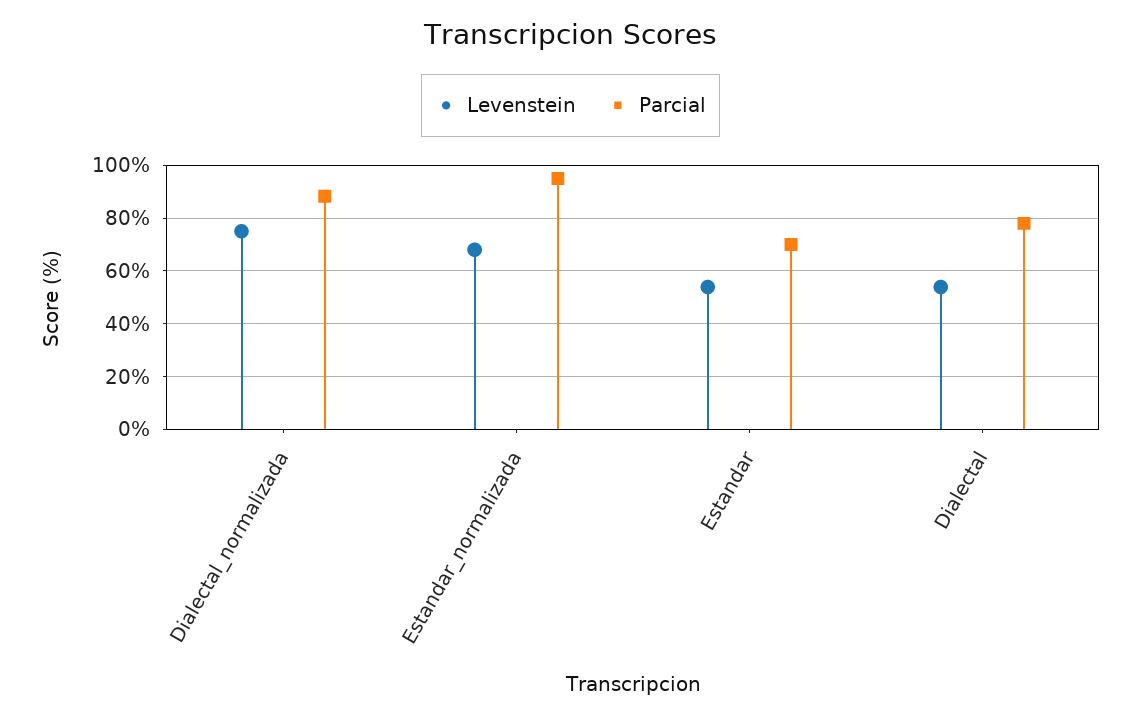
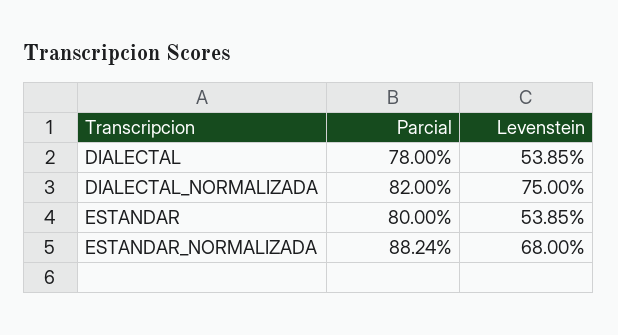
Parcial, Dialectal_normalizada: 87.5 -> 82
Parcial, Estandar_normalizada: 95 -> 88.24
Parcial, Estandar: 70 -> 80

